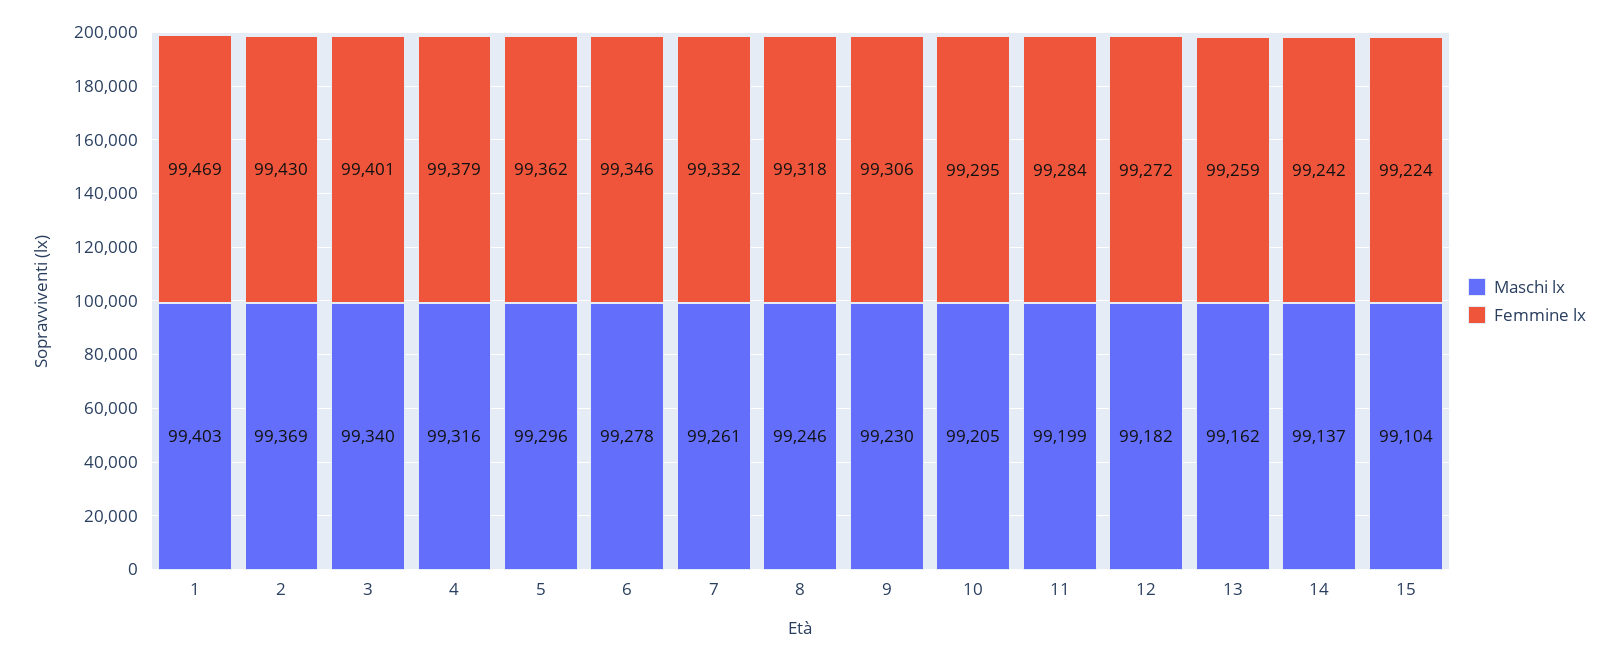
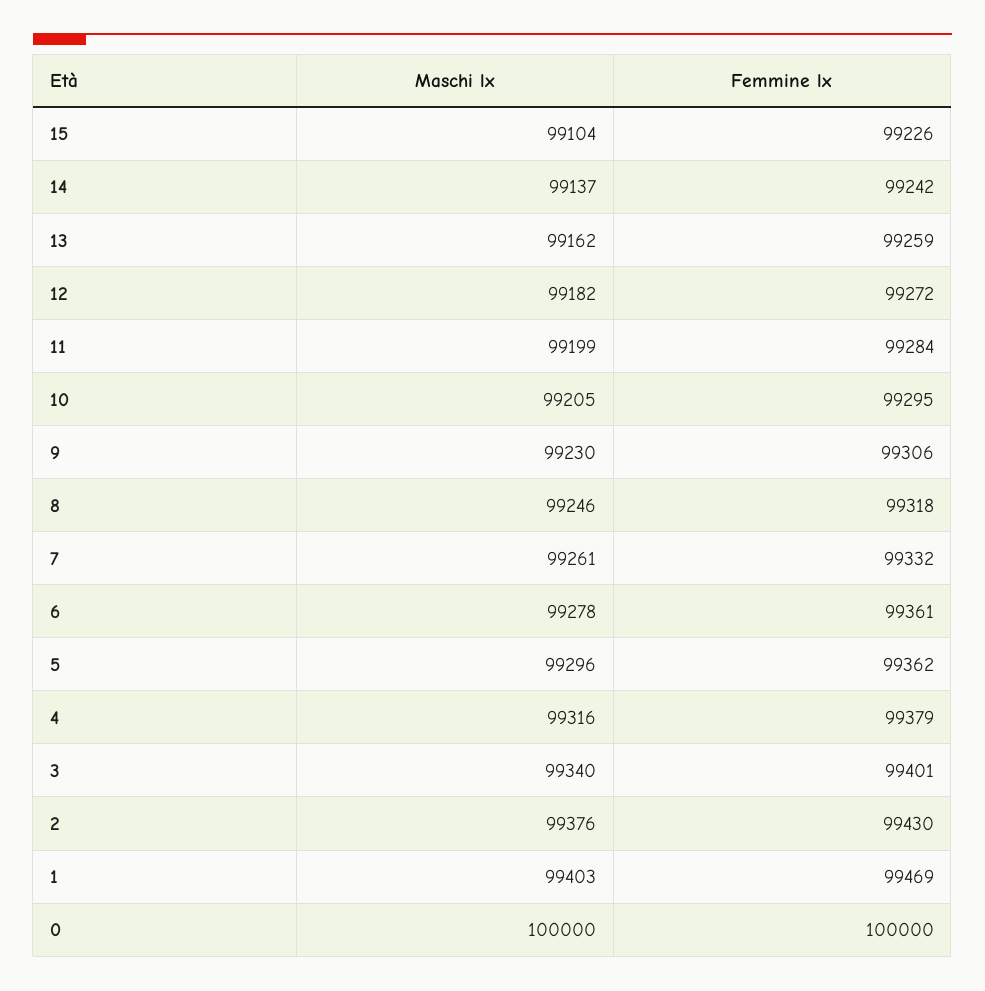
Maschi lx, 2: 99369 -> 99376
Femmine lx, 6: 99346 -> 99361
Femmine lx, 15: 99224 -> 99226
Maschi lx, 0: none -> 100000
Femmine lx, 0: none -> 100000

